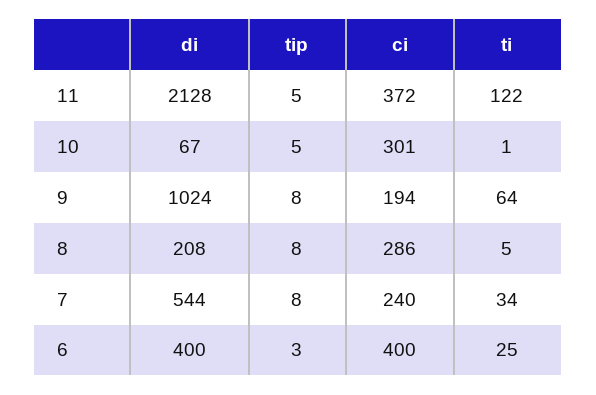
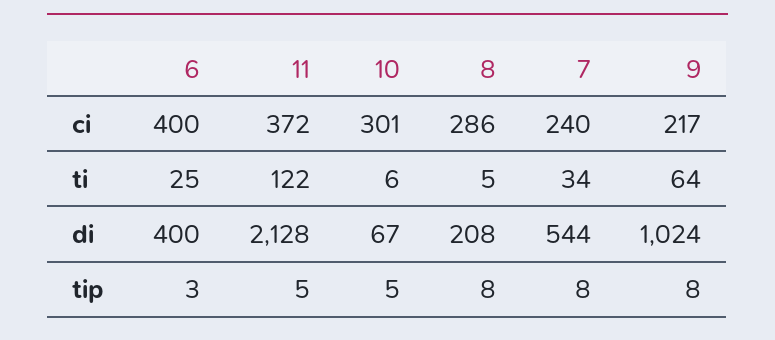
ti, 10: 1 -> 6
ci, 9: 194 -> 217

